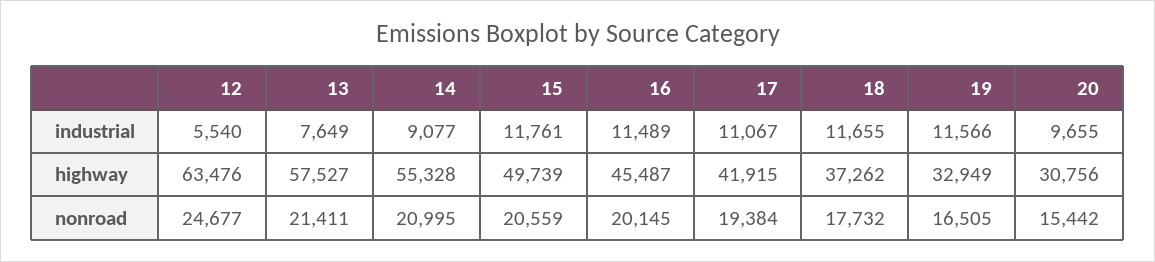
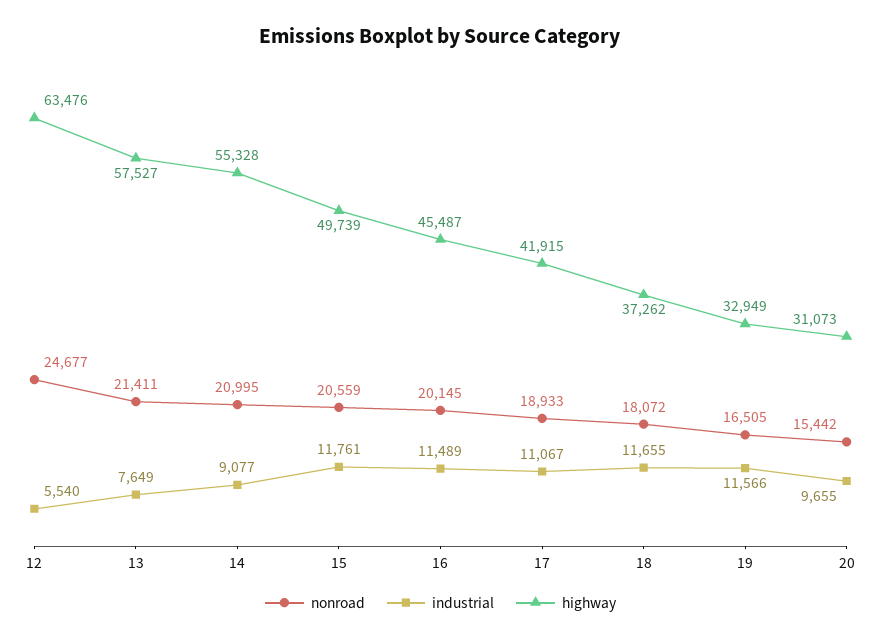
highway, 20: 30756 -> 31073
nonroad, 17: 19384 -> 18933
nonroad, 18: 17732 -> 18072

